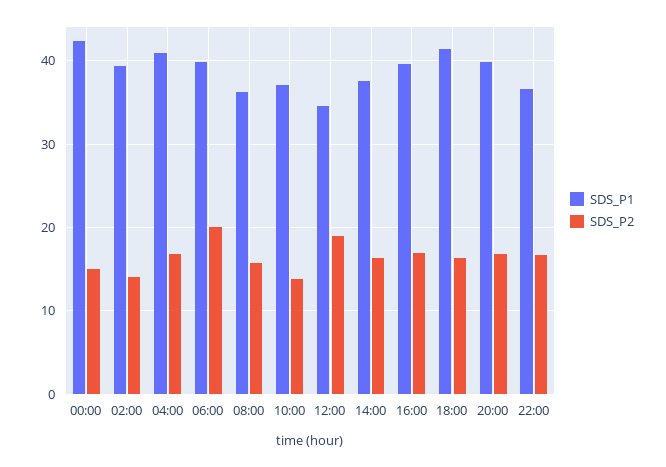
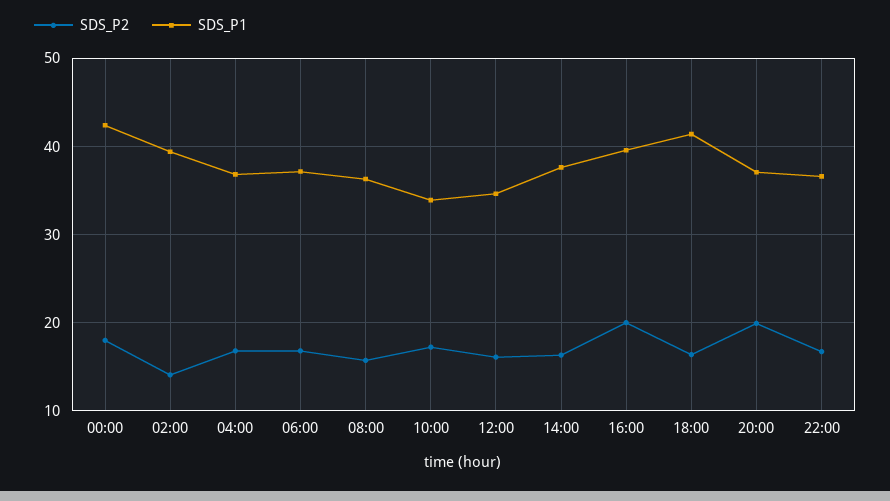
SDS_P2, 00:00: 15 -> 18
SDS_P1, 04:00: 41 -> 37
SDS_P1, 06:00: 40 -> 37
SDS_P2, 06:00: 20 -> 17
SDS_P1, 10:00: 37 -> 34
SDS_P2, 10:00: 14 -> 17
SDS_P2, 12:00: 19 -> 16
SDS_P2, 16:00: 17 -> 20
SDS_P1, 20:00: 40 -> 37
SDS_P2, 20:00: 17 -> 20

